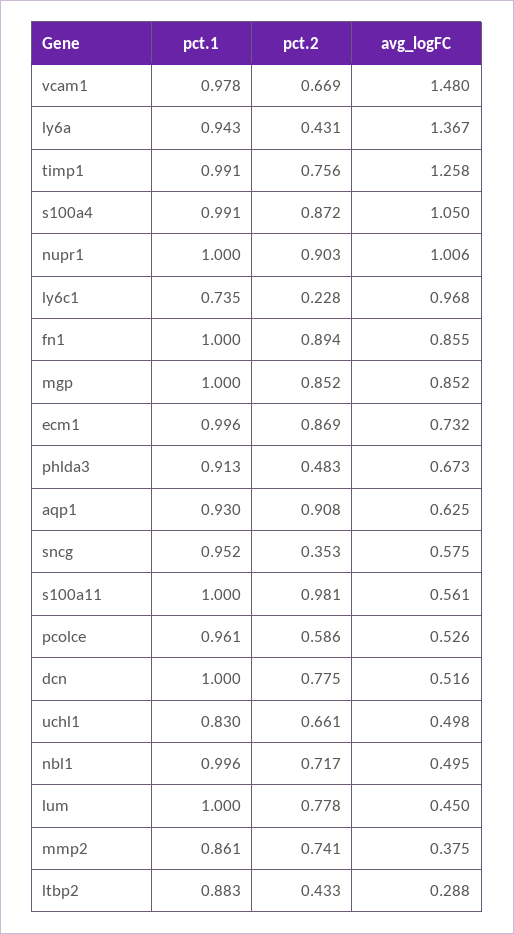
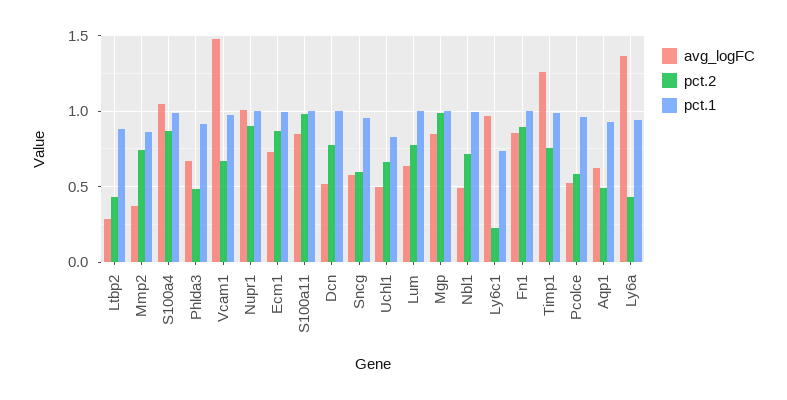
pct.2, mgp: 0.852 -> 1
pct.2, aqp1: 0.908 -> 0.5
pct.2, sncg: 0.353 -> 0.6
avg_logFC, s100a11: 0.561 -> 0.85
avg_logFC, lum: 0.45 -> 0.65

